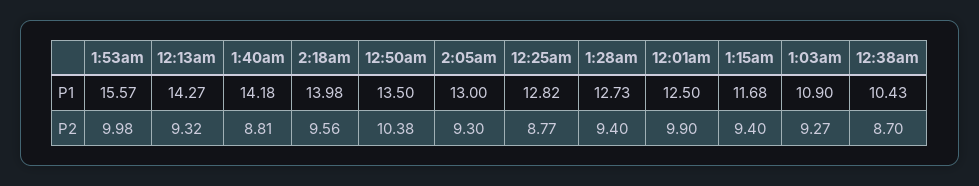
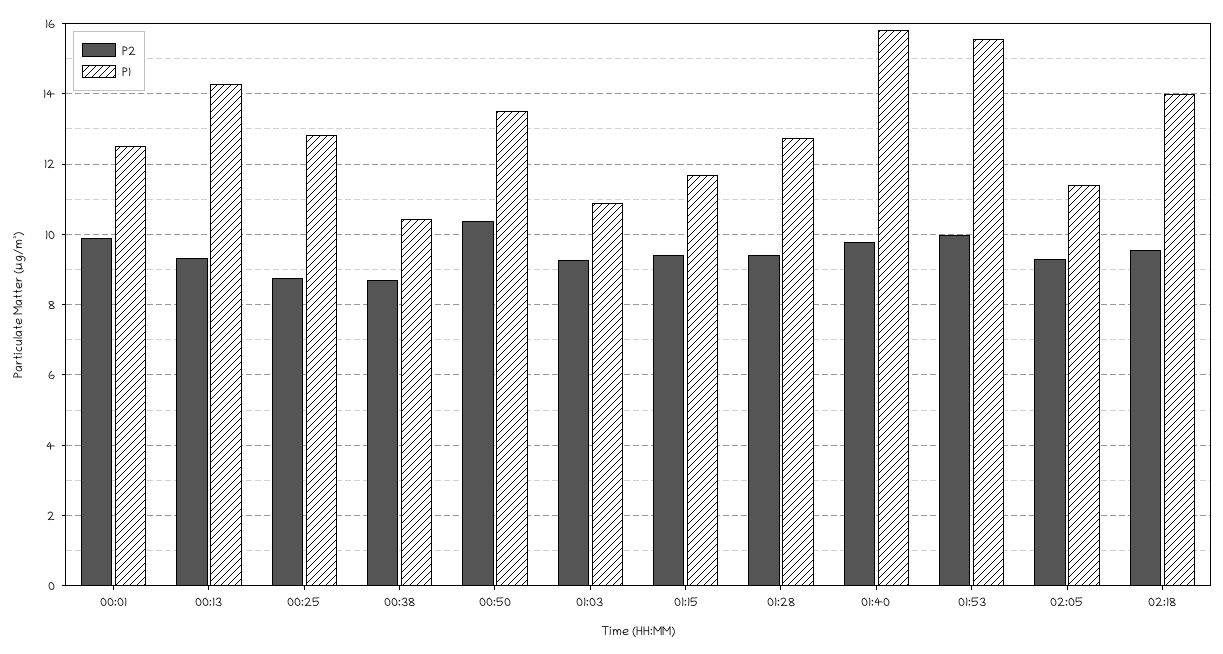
P1, 1:40am: 14.18 -> 15.8
P1, 2:05am: 13 -> 11.4
P2, 1:40am: 8.81 -> 9.8

